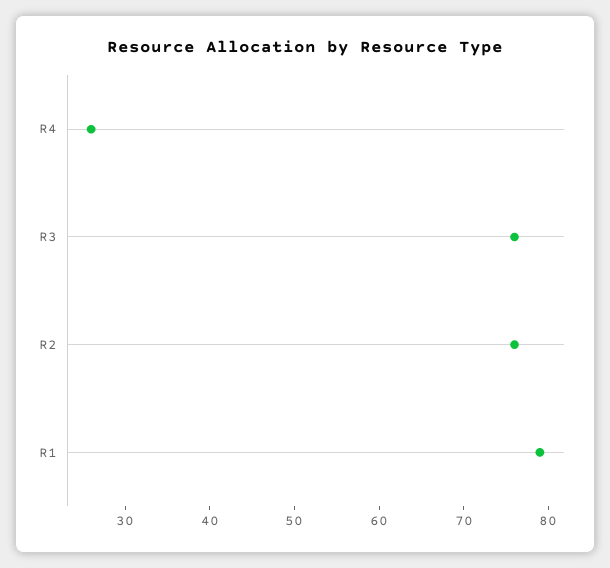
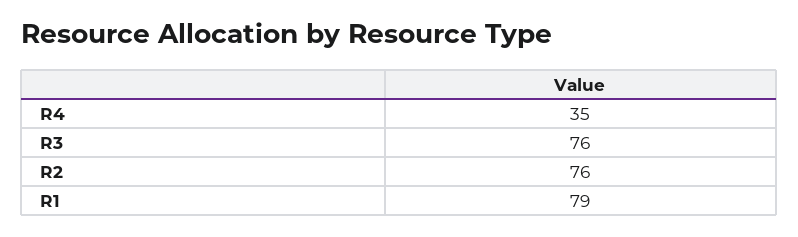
R4: 26 -> 35

